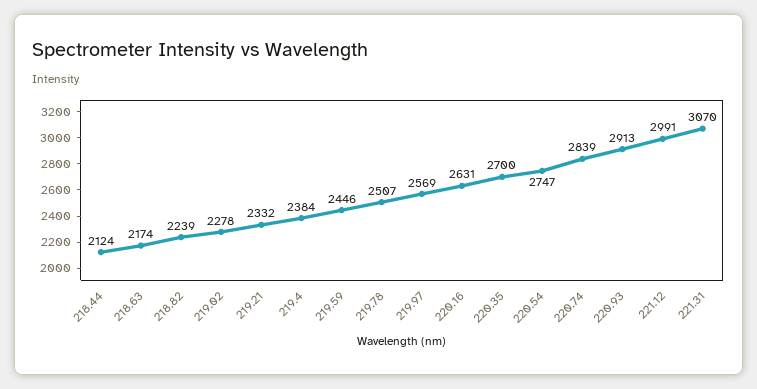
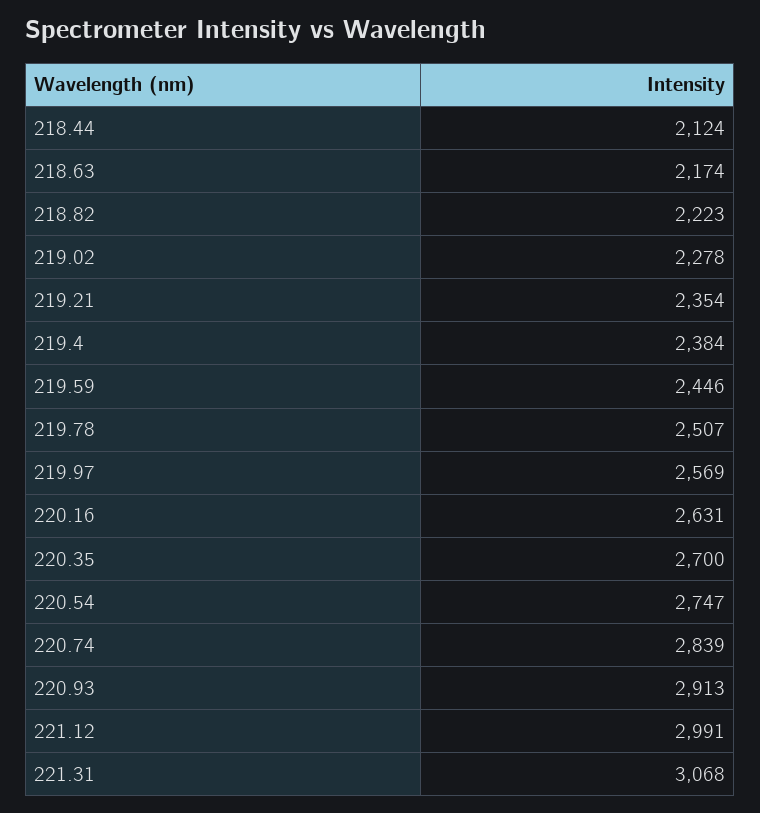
218.82: 2239 -> 2223
219.21: 2332 -> 2354
221.31: 3070 -> 3068

